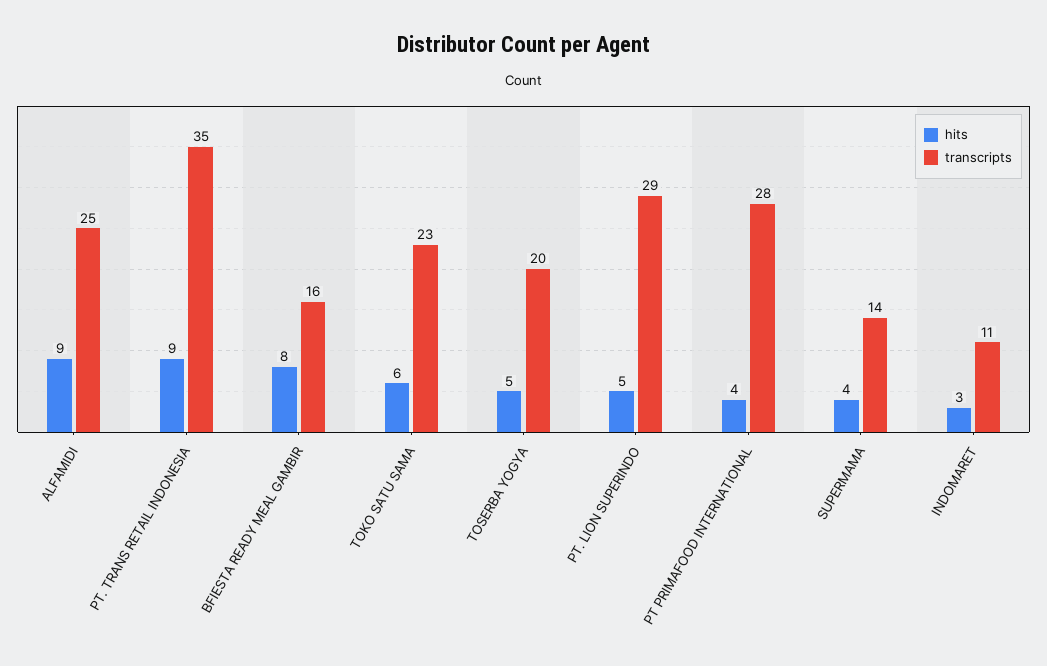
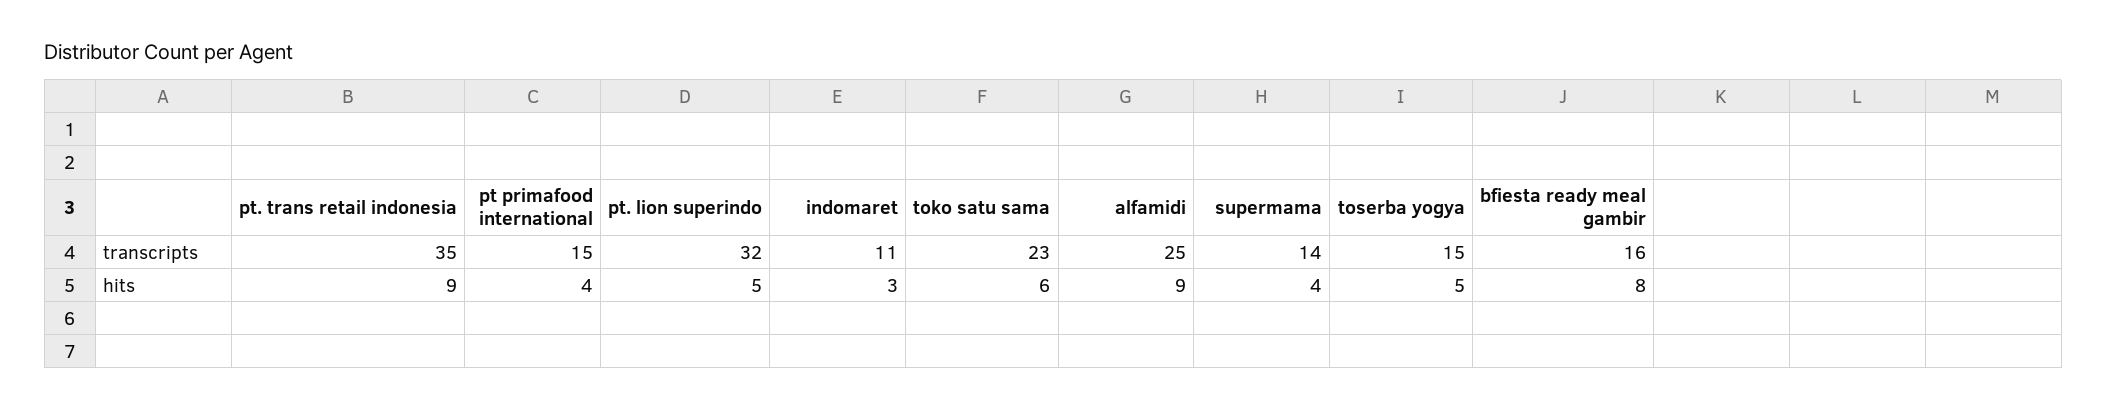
transcripts, TOSERBA YOGYA: 20 -> 15
transcripts, PT. LION SUPERINDO: 29 -> 32
transcripts, PT PRIMAFOOD INTERNATIONAL: 28 -> 15

